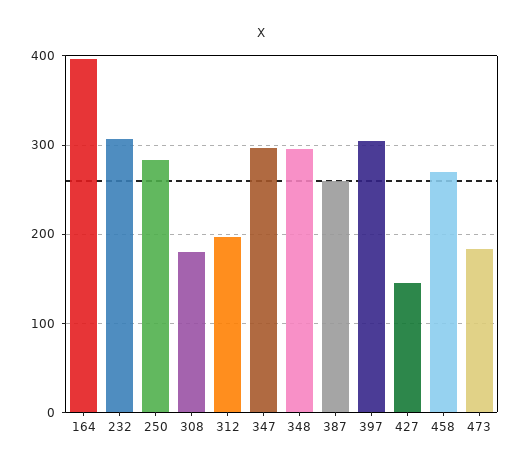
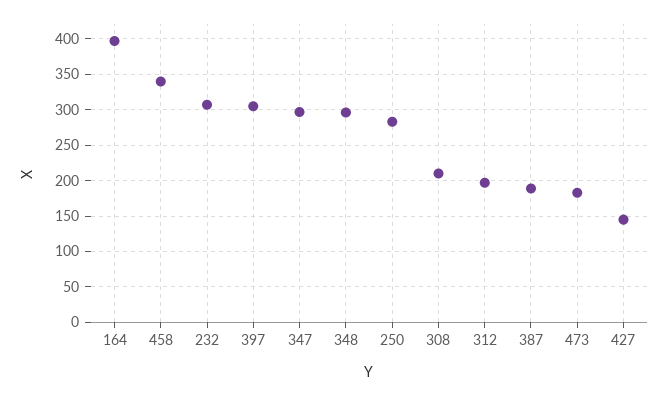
308: 180 -> 210
387: 260 -> 190
458: 270 -> 340

